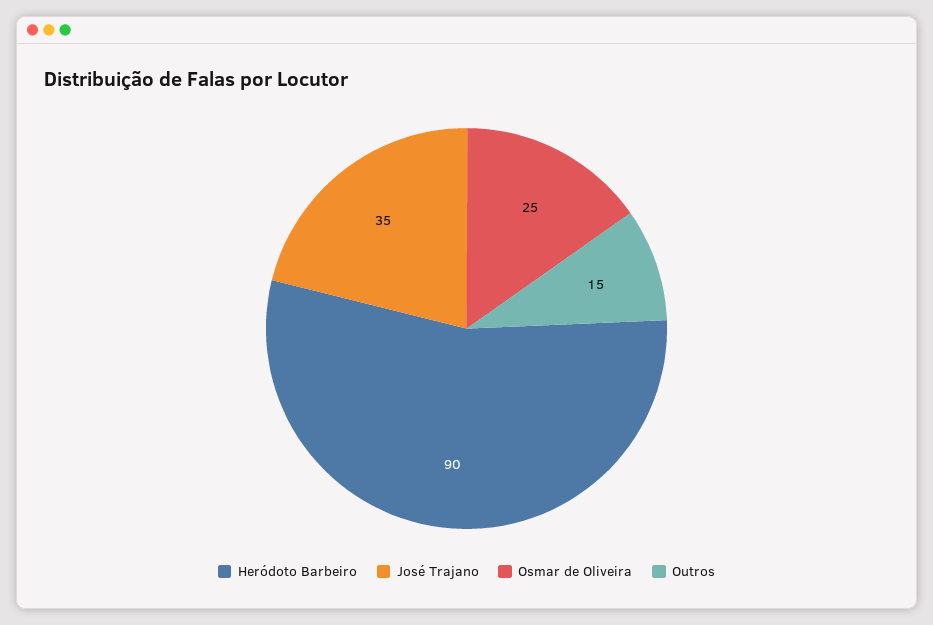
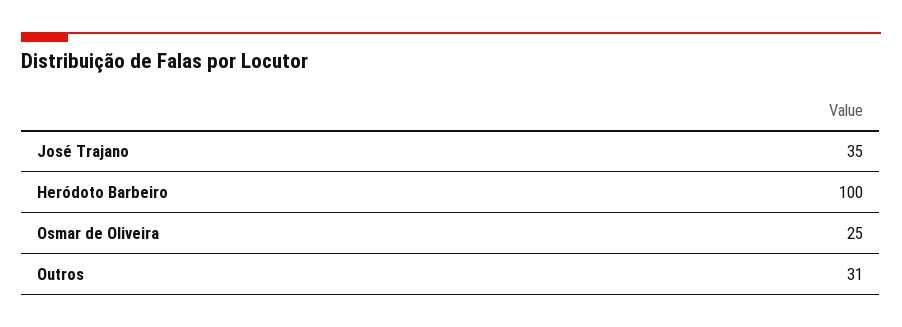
Heródoto Barbeiro: 90 -> 100
Outros: 15 -> 31

